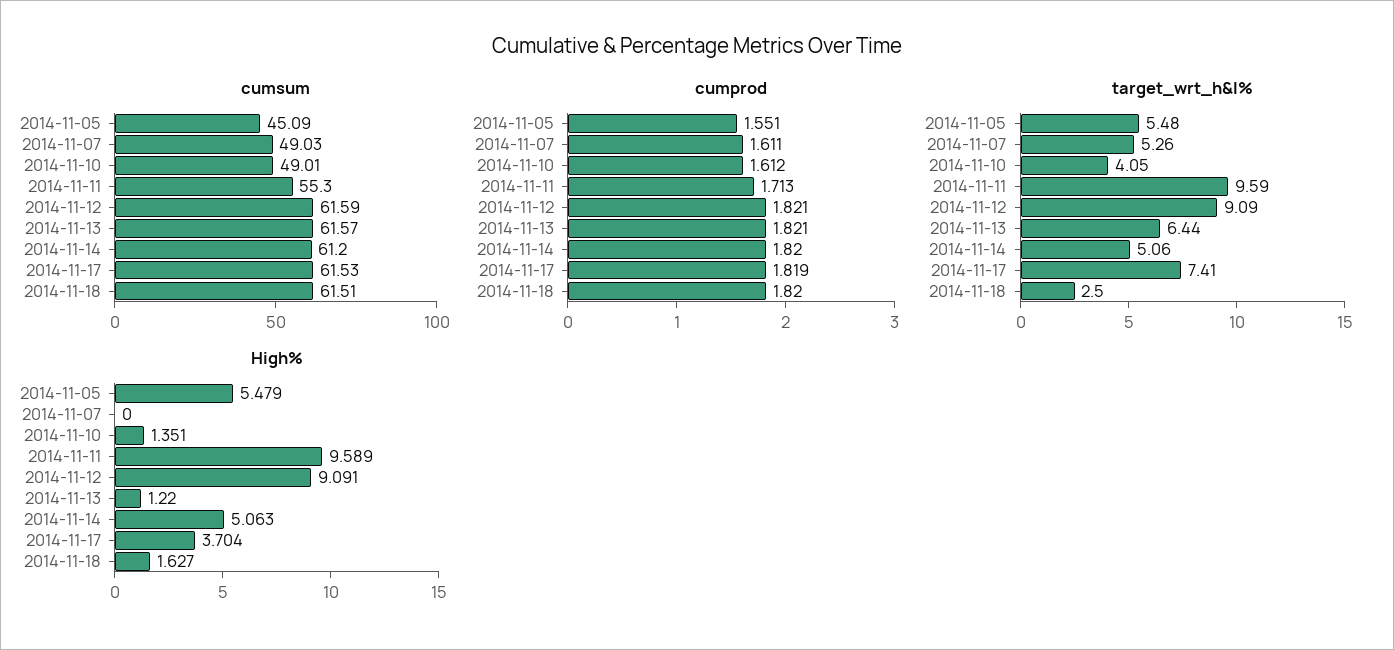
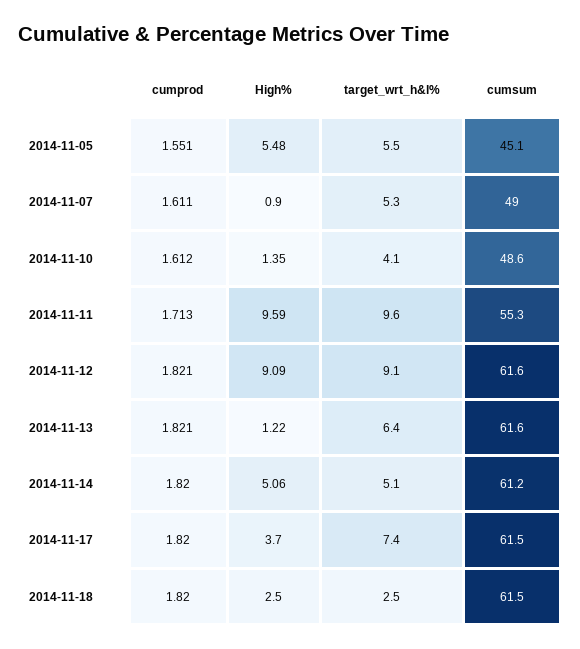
cumsum, 2014-11-10: 49.01 -> 48.6
cumprod, 2014-11-17: 1.819 -> 1.82
High%, 2014-11-07: 0 -> 0.9
High%, 2014-11-18: 1.627 -> 2.5

